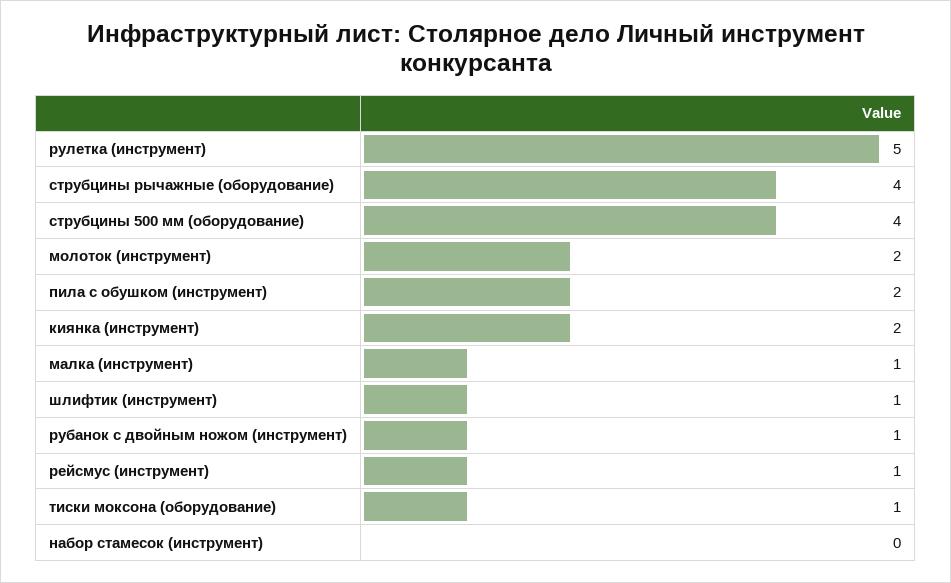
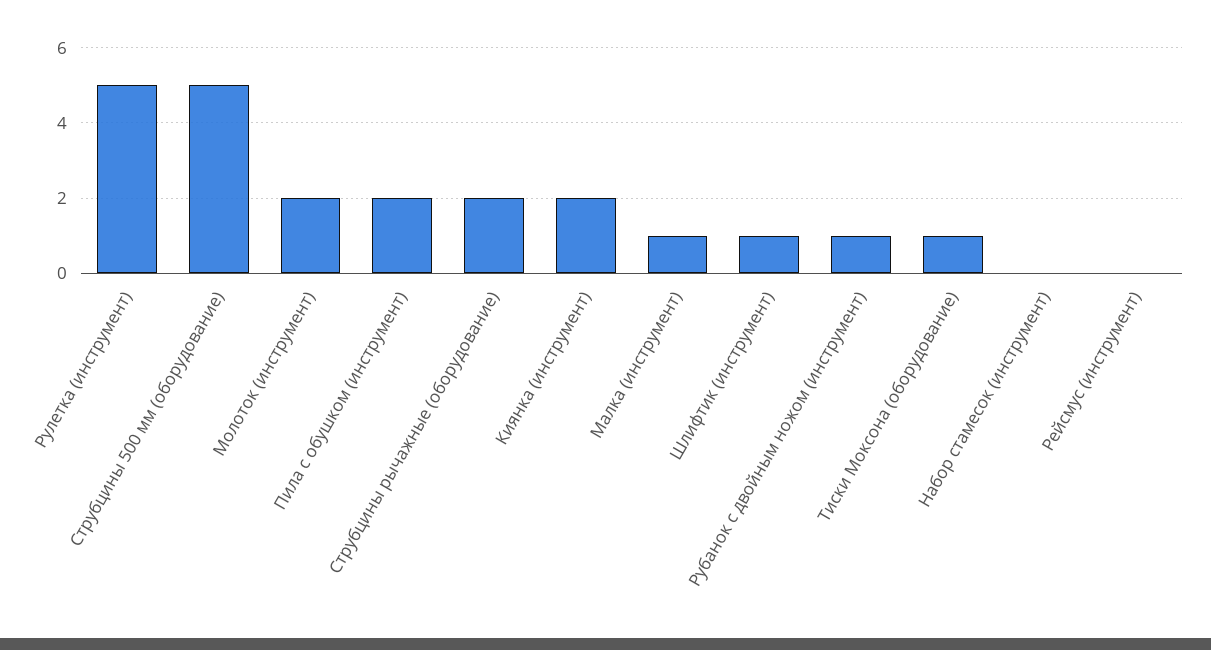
струбцины рычажные (оборудование): 4 -> 2
струбцины 500 мм (оборудование): 4 -> 5
рейсмус (инструмент): 1 -> 0

